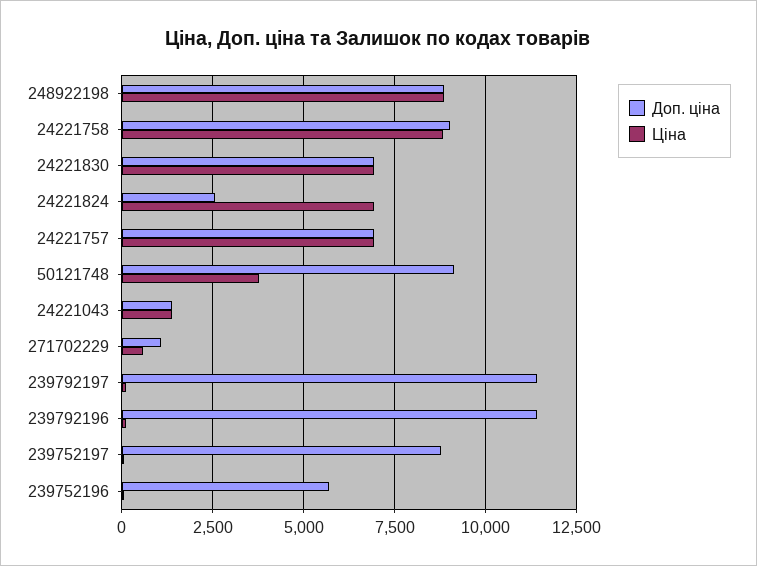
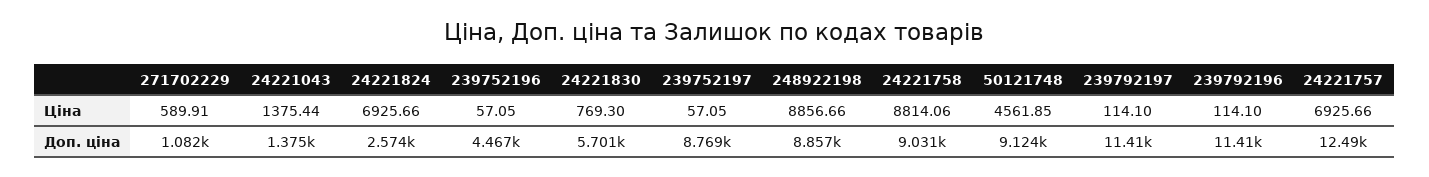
Доп. ціна, 24221830: 7000 -> 5701
Ціна, 24221830: 7000 -> 769.3
Доп. ціна, 24221757: 7000 -> 12490
Ціна, 50121748: 3750 -> 4561.85
Доп. ціна, 239752196: 5750 -> 4467

